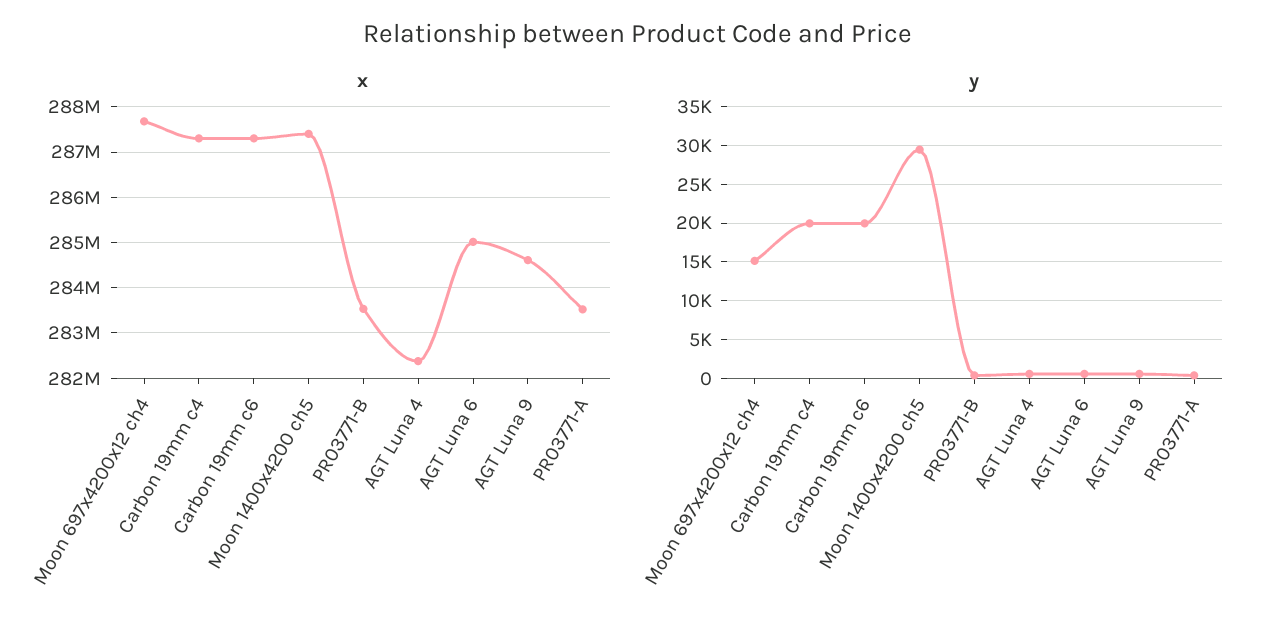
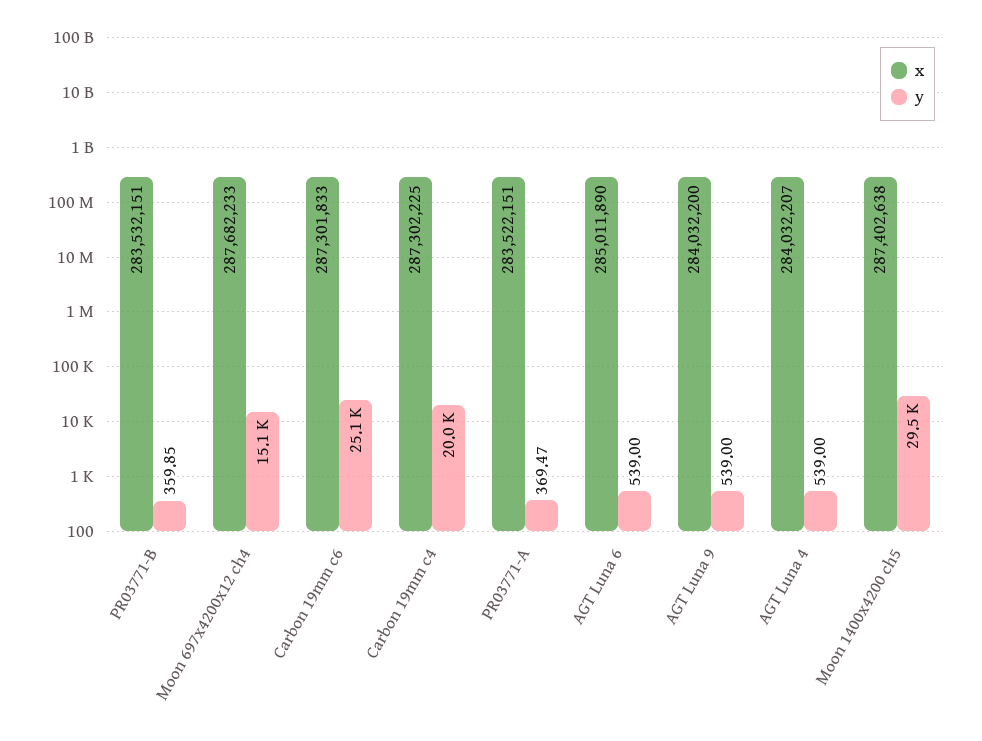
x, AGT Luna 4: 282400000 -> 284032207
x, AGT Luna 9: 284600000 -> 284032200
y, Carbon 19mm c6: 20000 -> 25100

